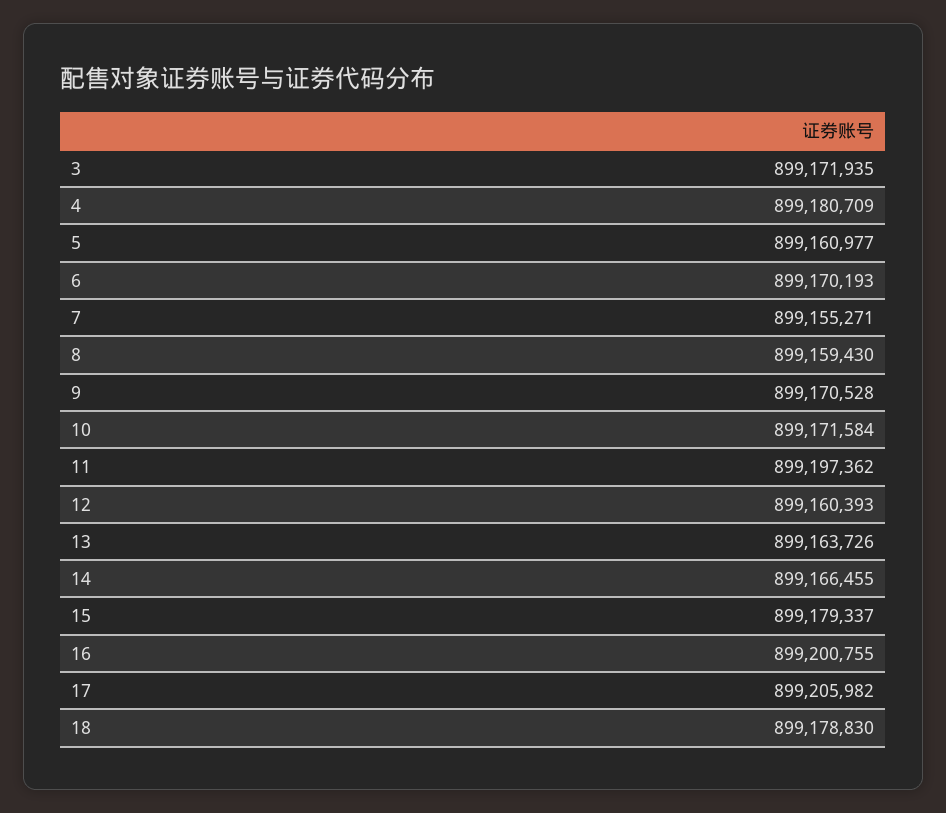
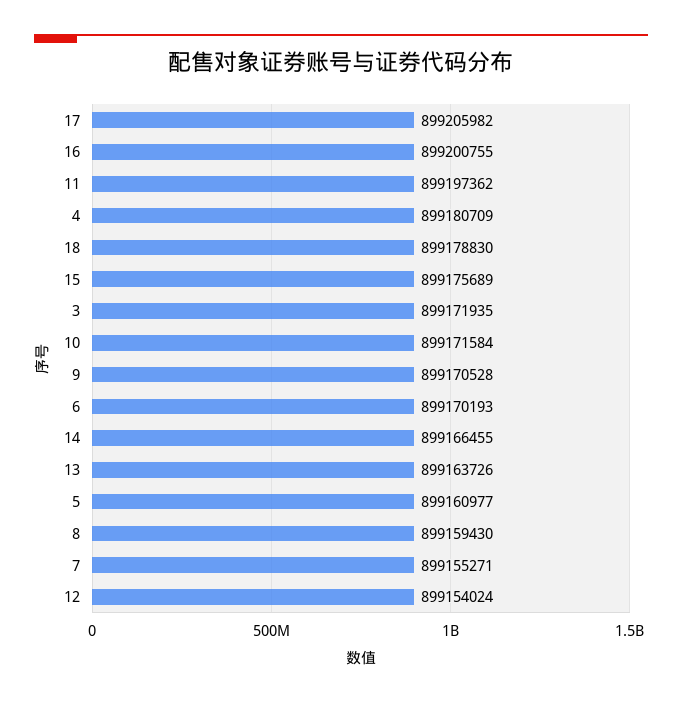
12: 899160393 -> 899154024
15: 899179337 -> 899175689

